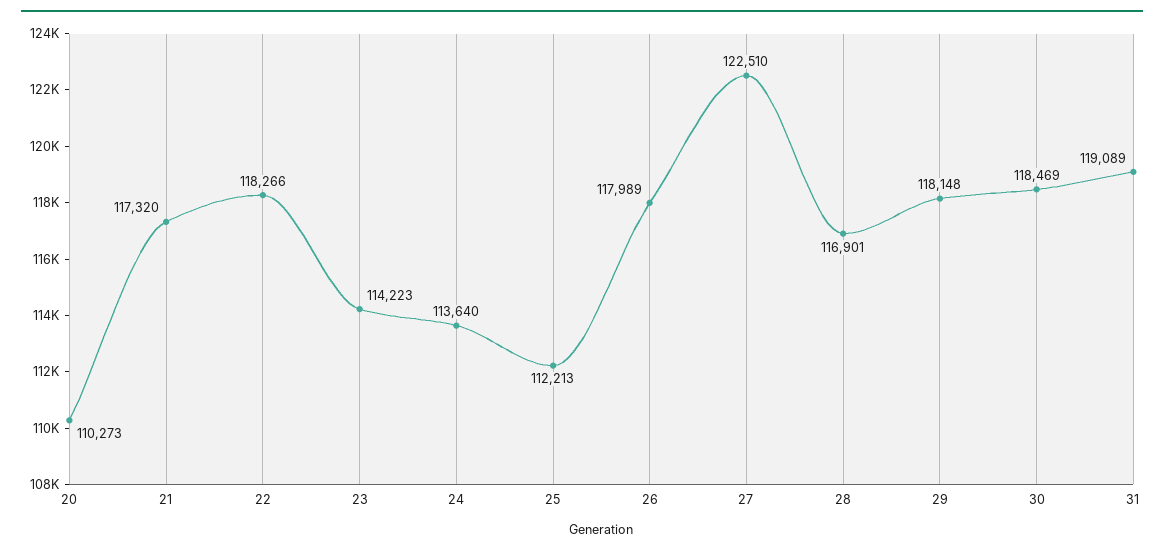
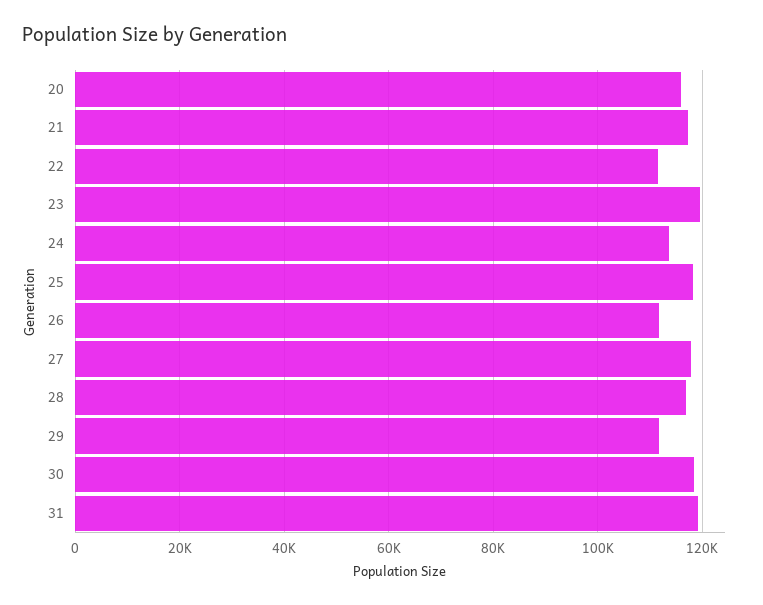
20: 110273 -> 116000
22: 118266 -> 112000
23: 114223 -> 120000
25: 112213 -> 118000
26: 117989 -> 112000
27: 122510 -> 118000
29: 118148 -> 112000

